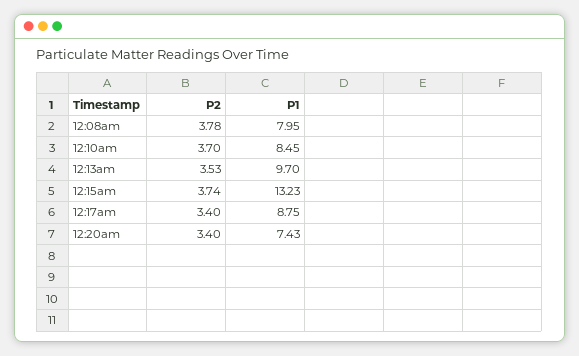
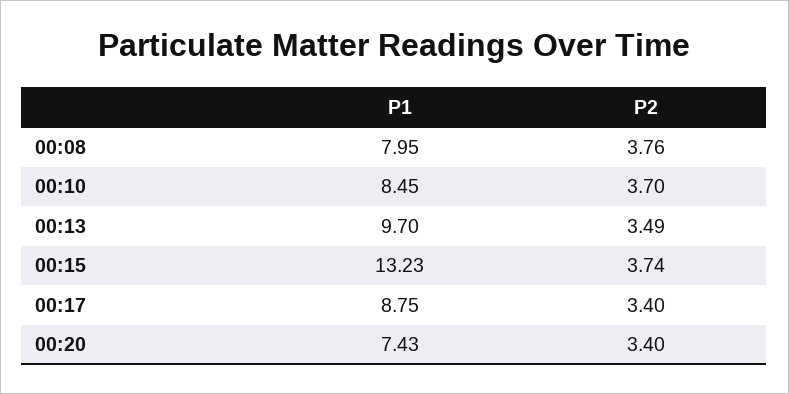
P2, 12:08am: 3.78 -> 3.76
P2, 12:13am: 3.53 -> 3.49

